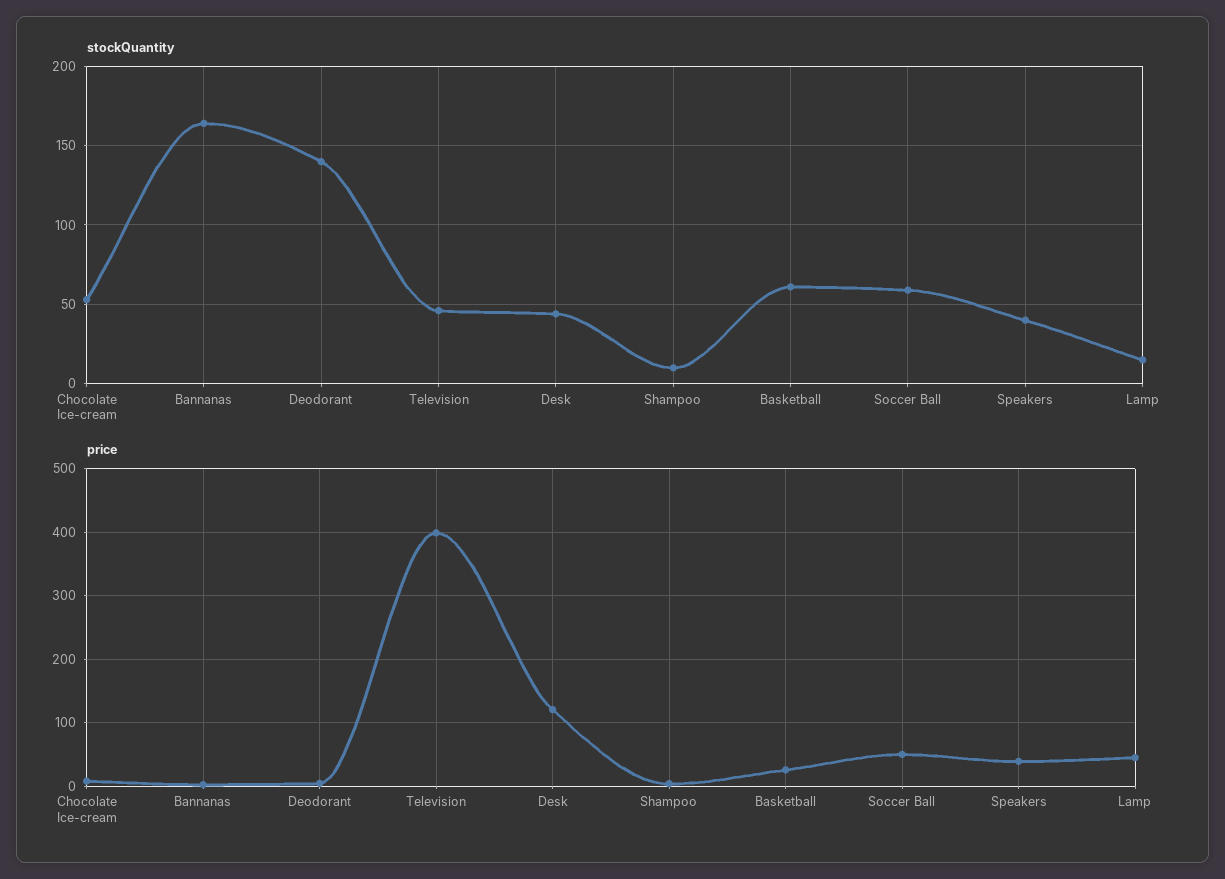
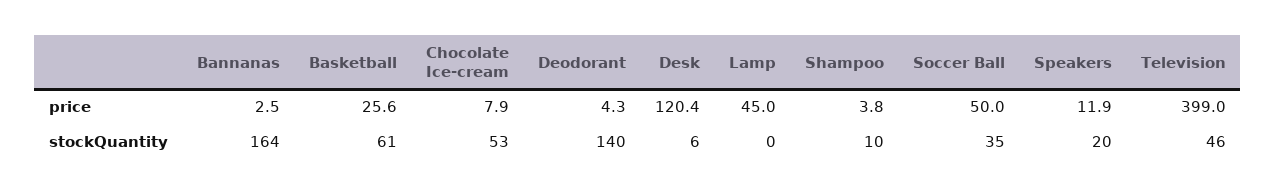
stockQuantity, Desk: 45 -> 6
stockQuantity, Soccer Ball: 60 -> 35
stockQuantity, Speakers: 40 -> 20
stockQuantity, Lamp: 15 -> 0
price, Speakers: 40 -> 11.9

